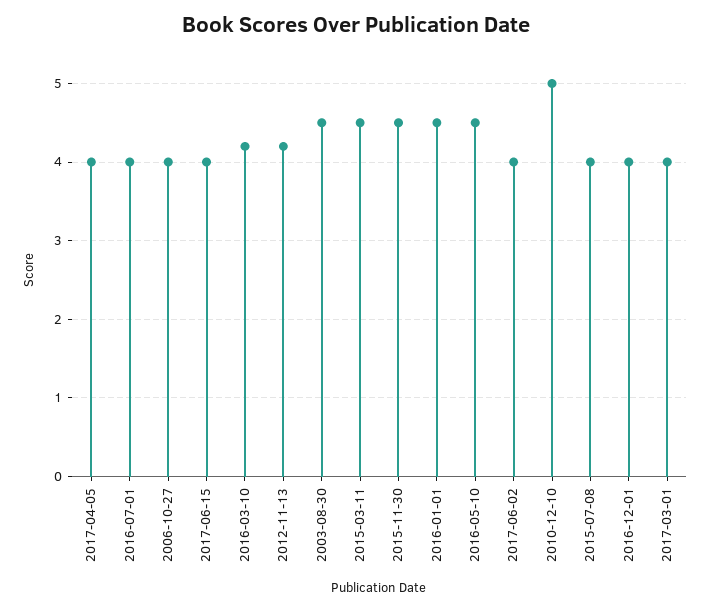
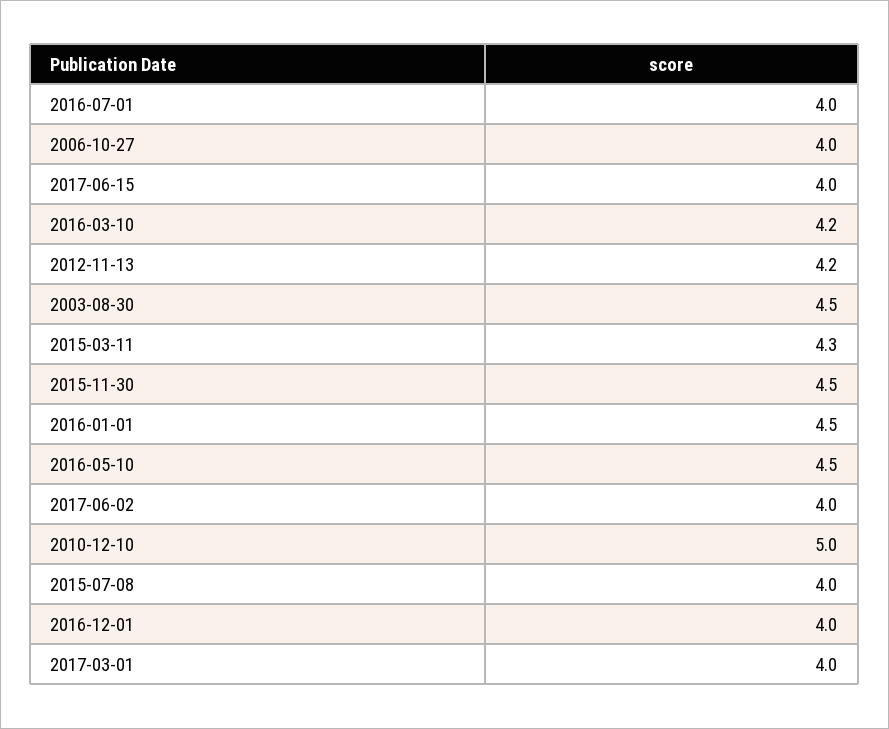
2017-04-05: 4 -> none
2015-03-11: 4.5 -> 4.3

